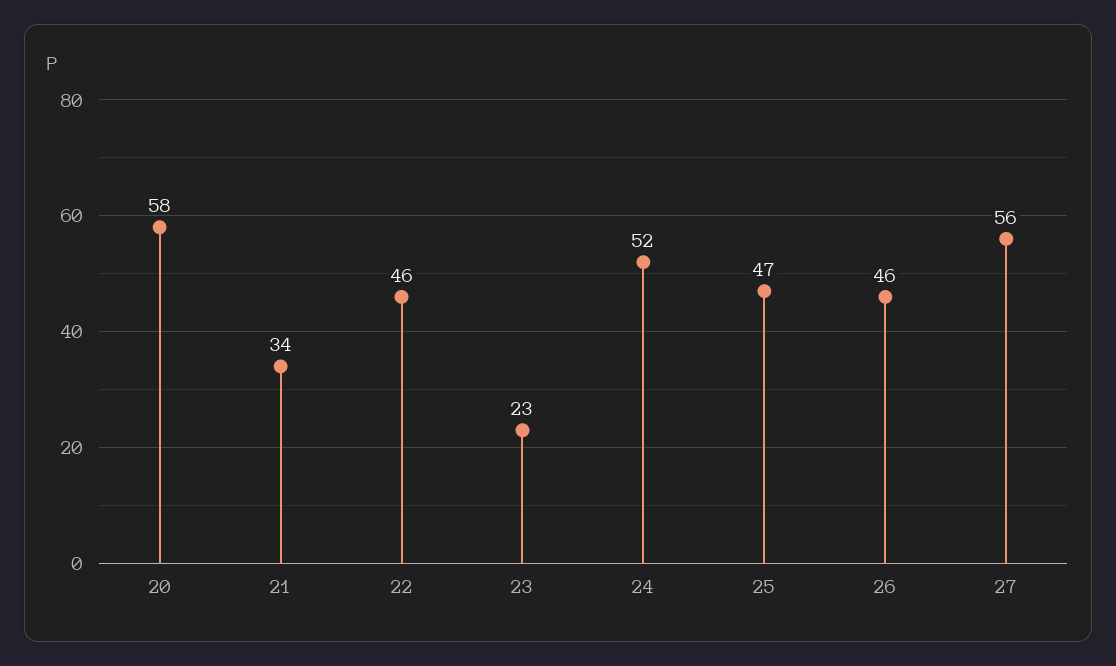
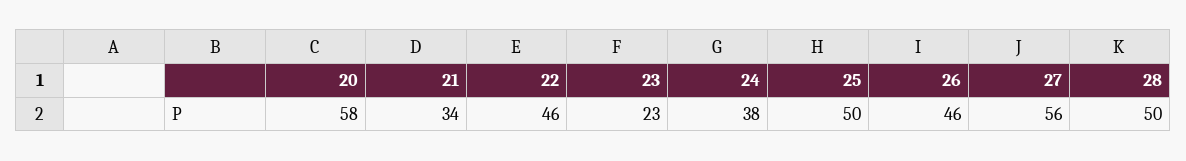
24: 52 -> 38
25: 47 -> 50
28: none -> 50

